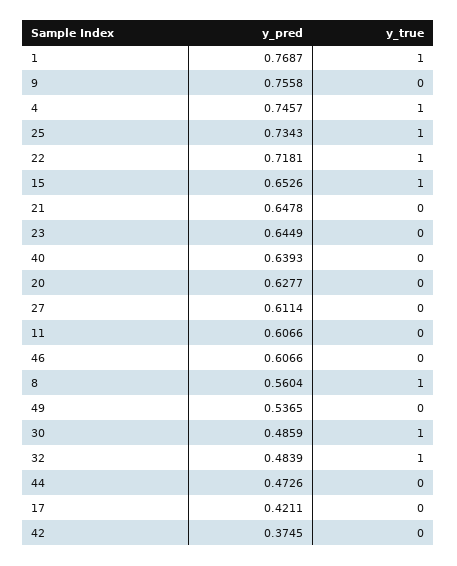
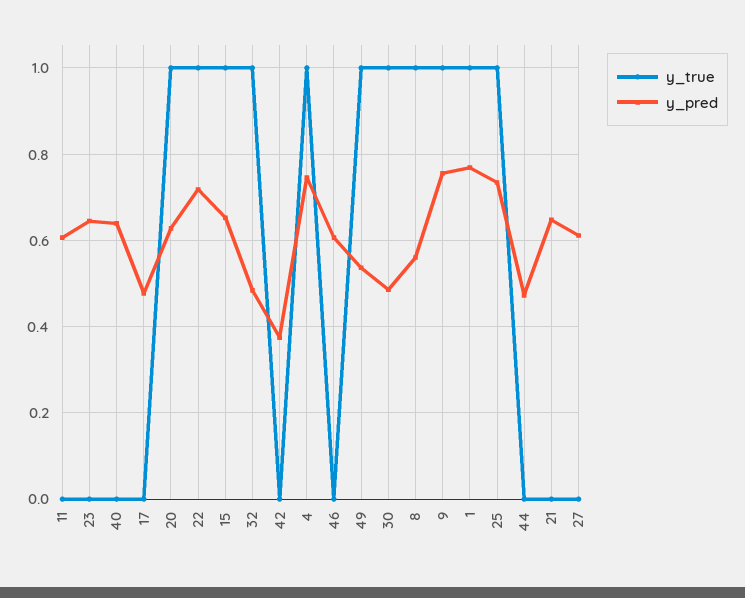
y_true, 9: 0 -> 1
y_true, 20: 0 -> 1
y_true, 49: 0 -> 1
y_pred, 17: 0.4211 -> 0.48

